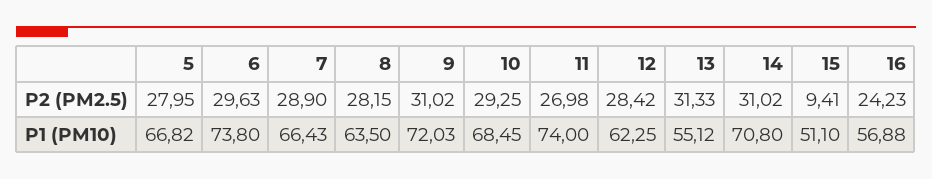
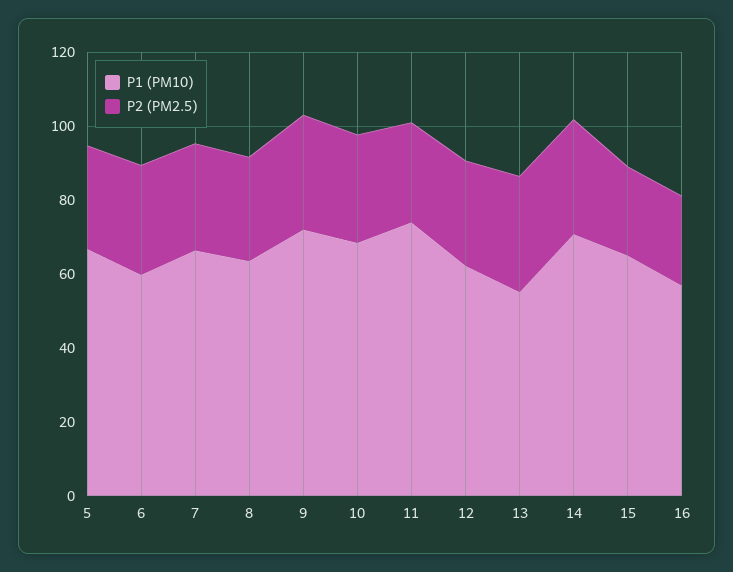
P2 (PM2.5), 15: 9.41 -> 25
P1 (PM10), 6: 73.8 -> 60
P1 (PM10), 15: 51.1 -> 65

